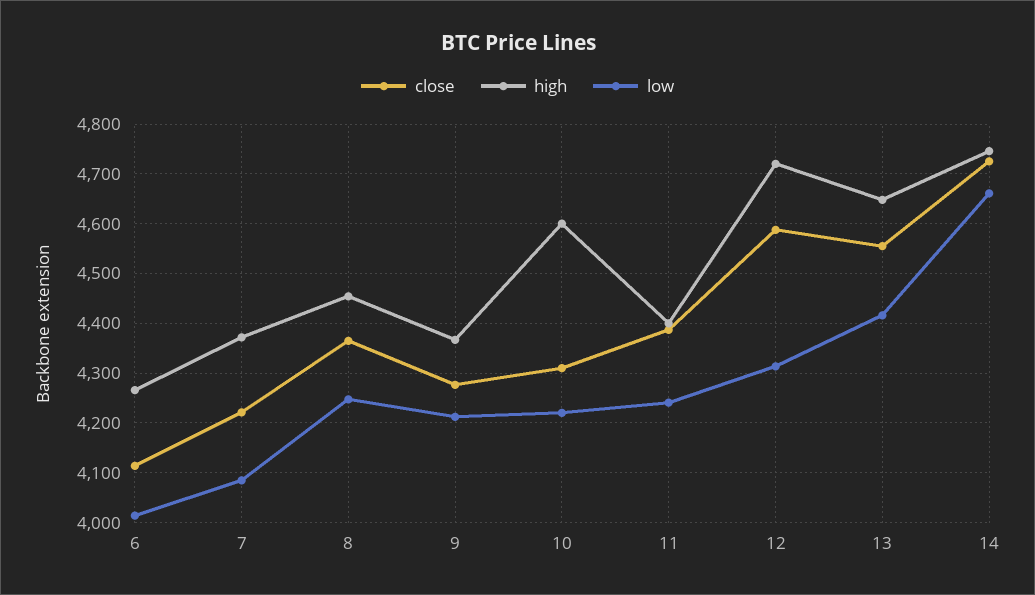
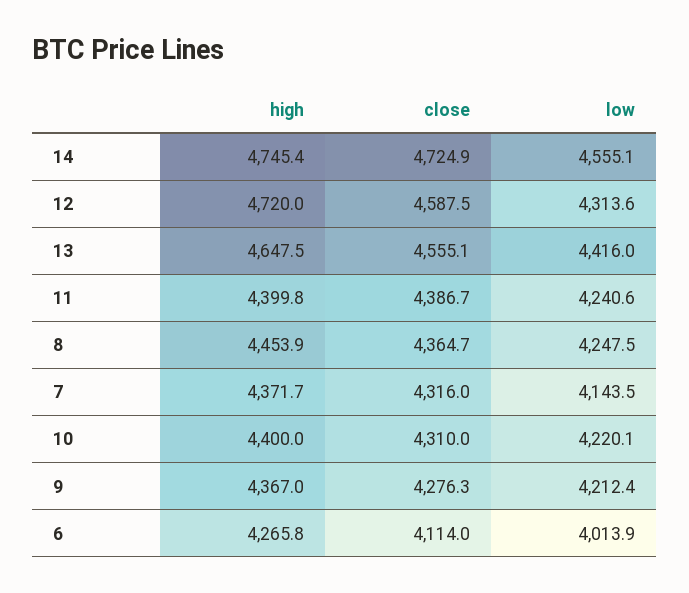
close, 7: 4220 -> 4316
low, 7: 4080 -> 4143.5
high, 10: 4600 -> 4400
low, 14: 4660 -> 4555.1

